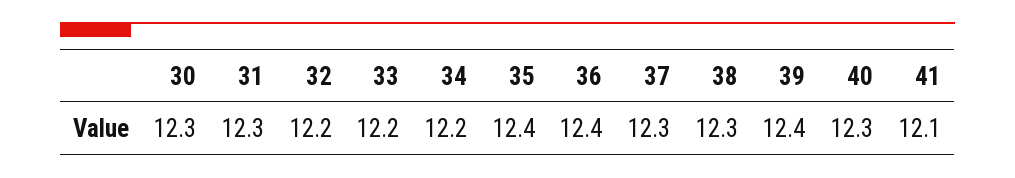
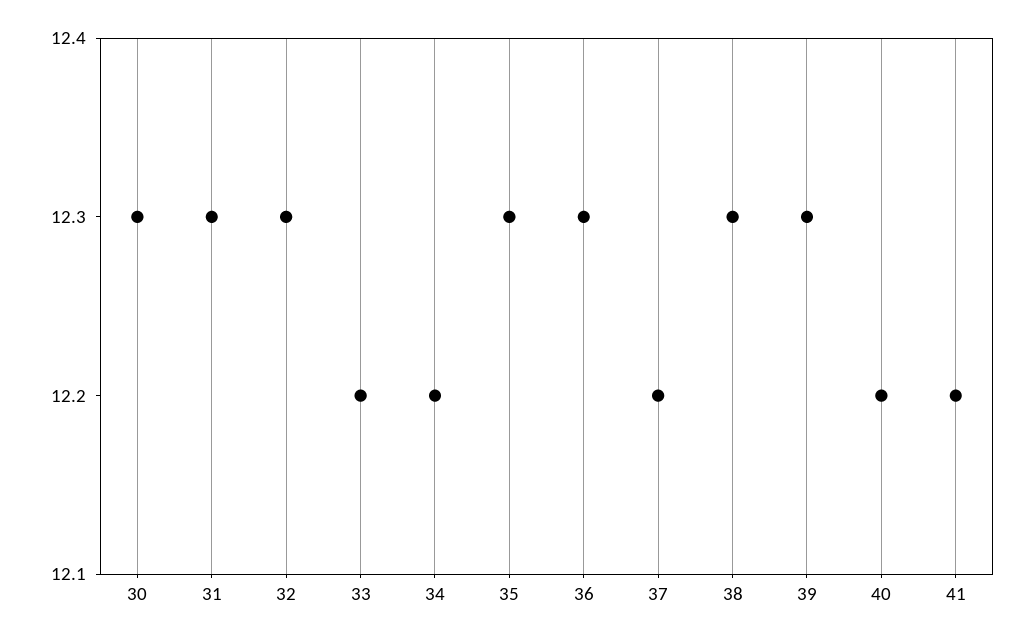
32: 12.2 -> 12.3
35: 12.4 -> 12.3
36: 12.4 -> 12.3
37: 12.3 -> 12.2
39: 12.4 -> 12.3
40: 12.3 -> 12.2
41: 12.1 -> 12.2

